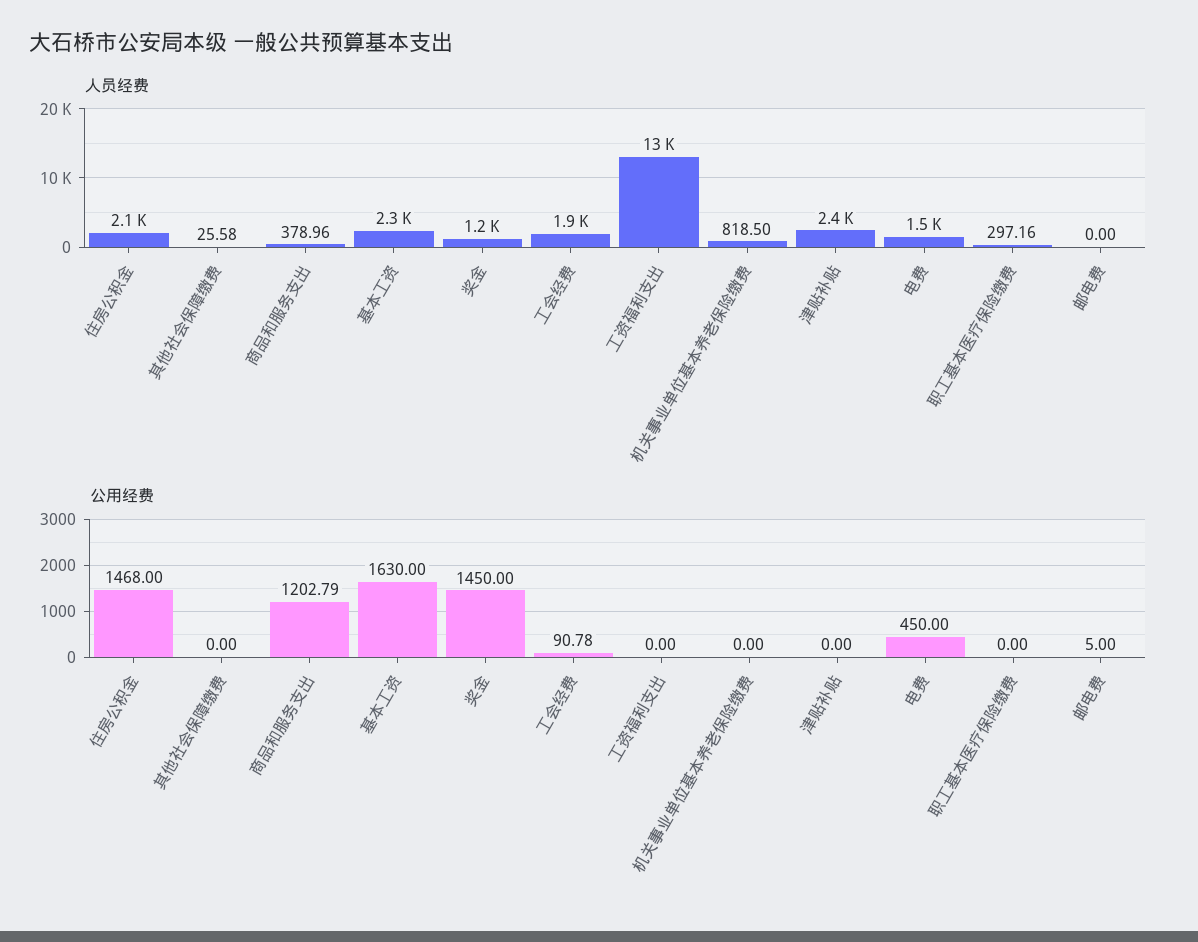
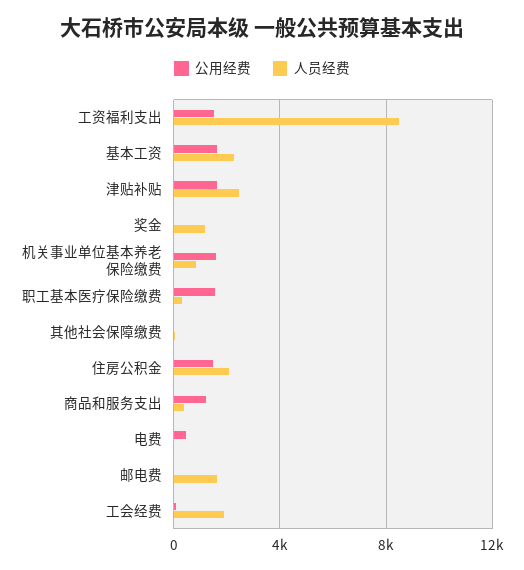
人员经费, 工资福利支出: 13000 -> 8500
人员经费, 电费: 1500 -> 0
人员经费, 邮电费: 0 -> 1500
公用经费, 奖金: 1450 -> 0
公用经费, 工资福利支出: 0 -> 1500
公用经费, 机关事业单位基本养老保险缴费: 0 -> 1500
公用经费, 津贴补贴: 0 -> 1500
公用经费, 职工基本医疗保险缴费: 0 -> 1500

